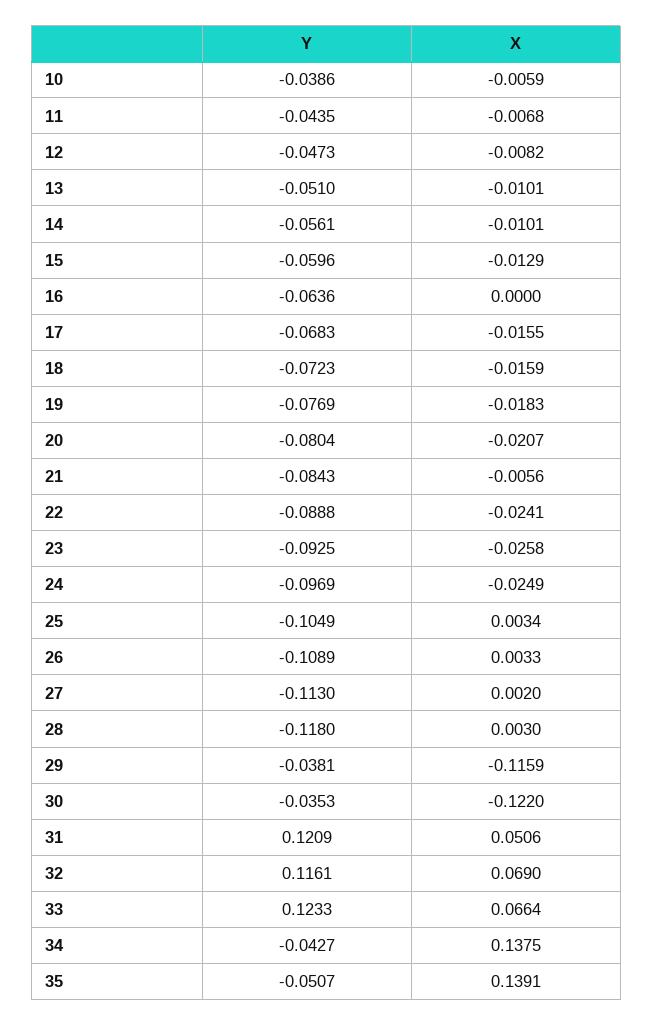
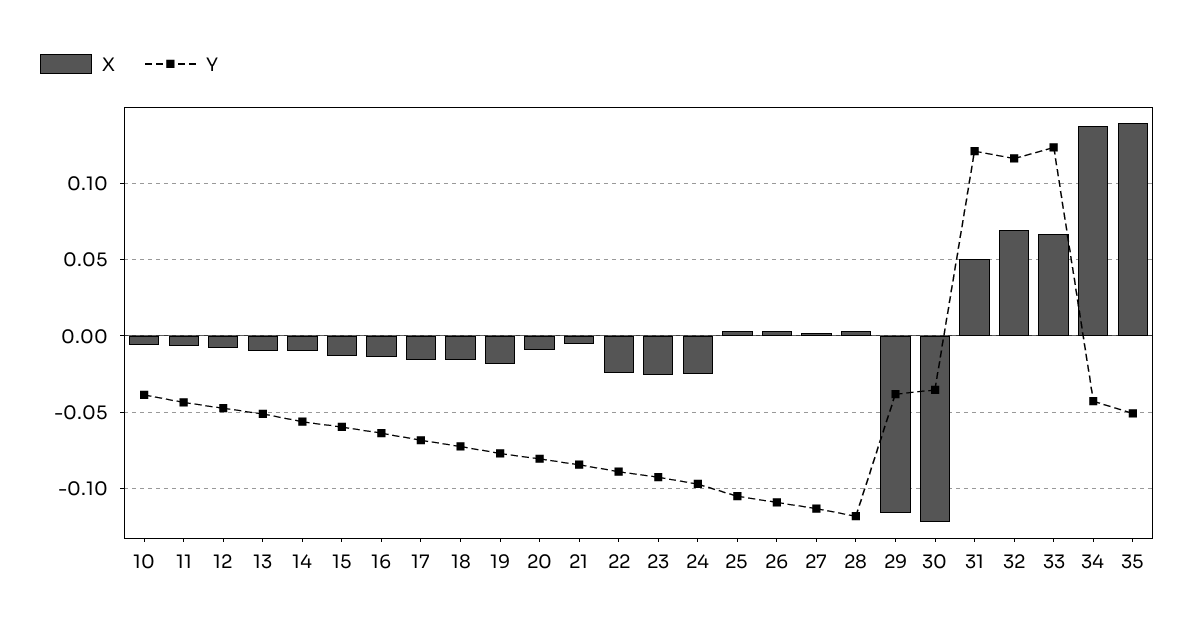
X, 16: 0 -> -0.015
X, 20: -0.0207 -> -0.01

